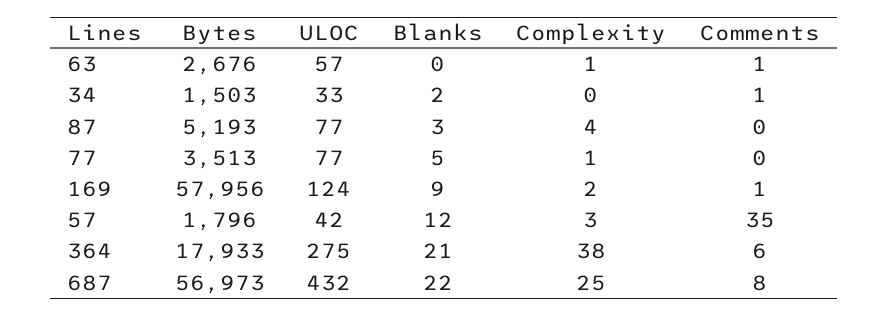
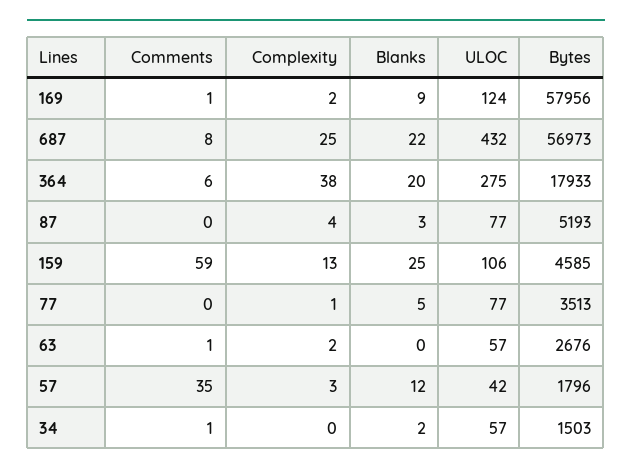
Complexity, 63: 1 -> 2
ULOC, 34: 33 -> 57
Blanks, 364: 21 -> 20
Comments, 159: none -> 59
Complexity, 159: none -> 13
Blanks, 159: none -> 25
ULOC, 159: none -> 106
Bytes, 159: none -> 4585

